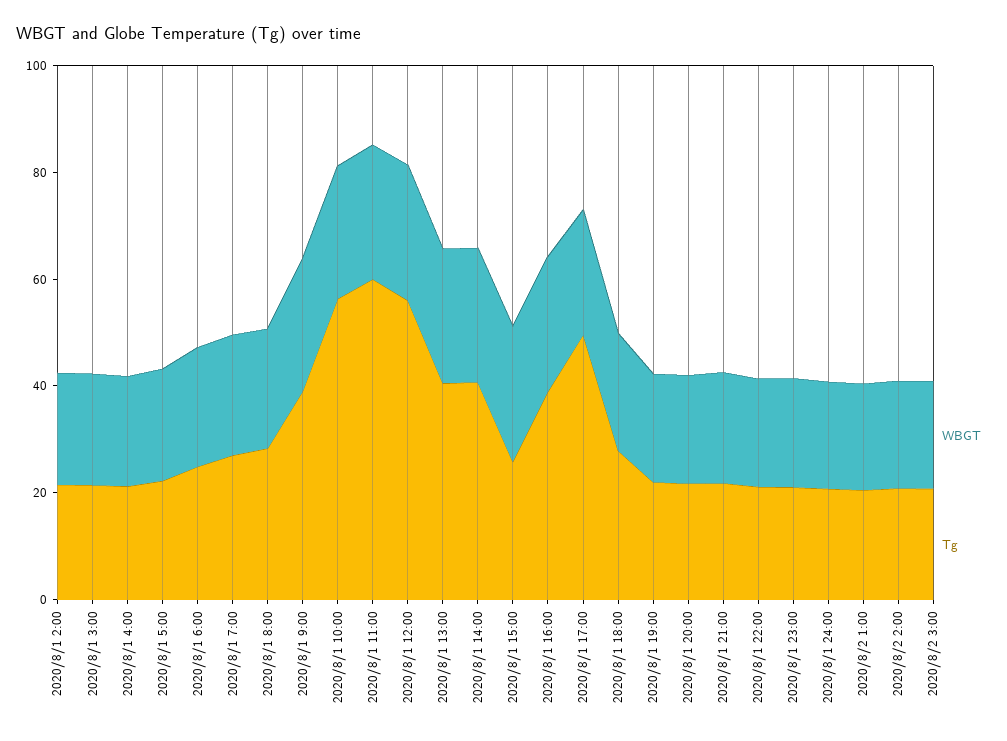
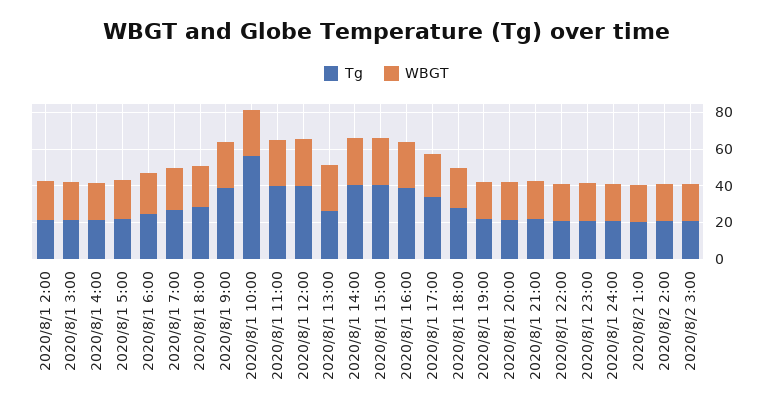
Tg, 2020/8/1 11:00: 60 -> 40
Tg, 2020/8/1 12:00: 55 -> 40
Tg, 2020/8/1 13:00: 40 -> 25
Tg, 2020/8/1 15:00: 25 -> 40
Tg, 2020/8/1 17:00: 50 -> 35

